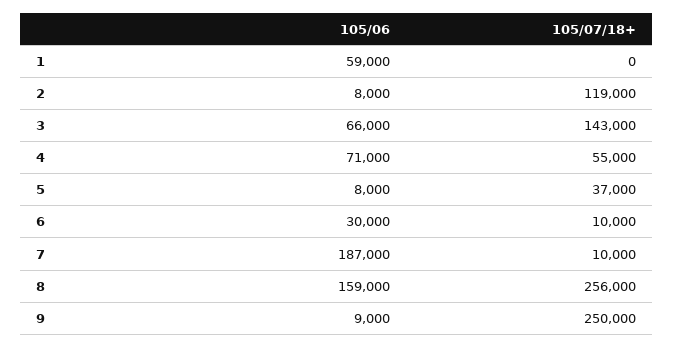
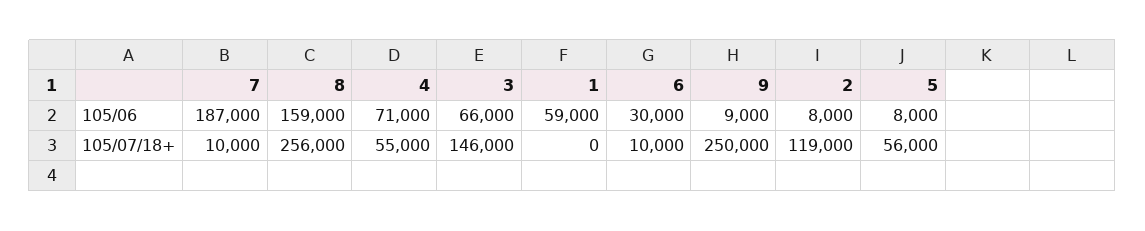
105/07/18+, 3: 143000 -> 146000
105/07/18+, 5: 37000 -> 56000

